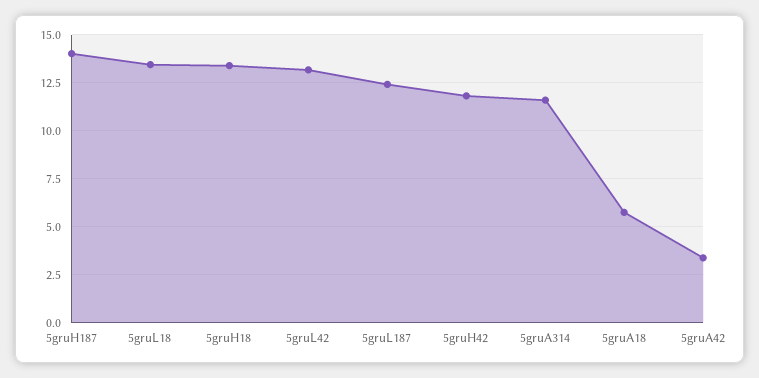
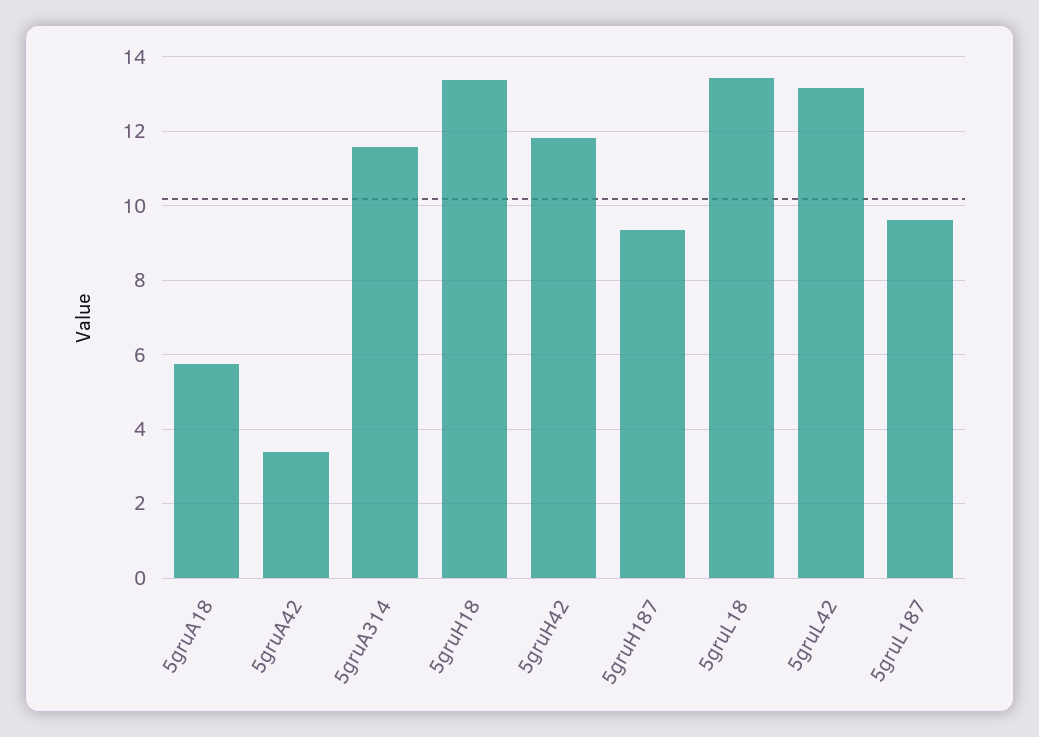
5gruH187: 14 -> 9.4
5gruL187: 12.5 -> 9.6

